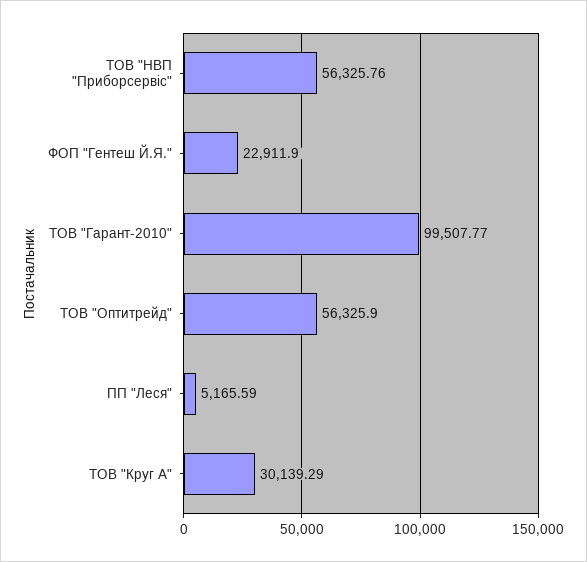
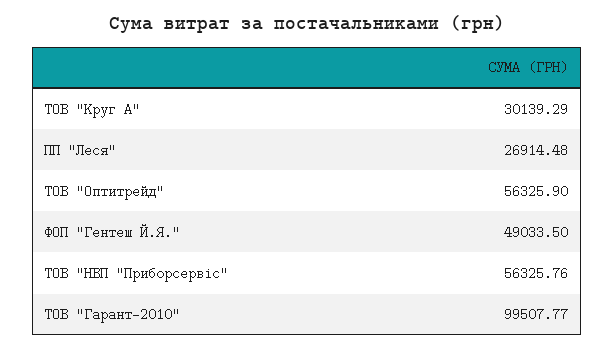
ФОП "Гентеш Й.Я.": 22911.9 -> 49033.5
ПП "Леся": 5165.59 -> 26914.48

